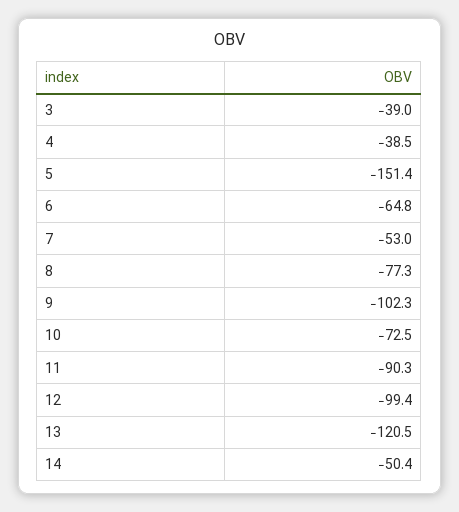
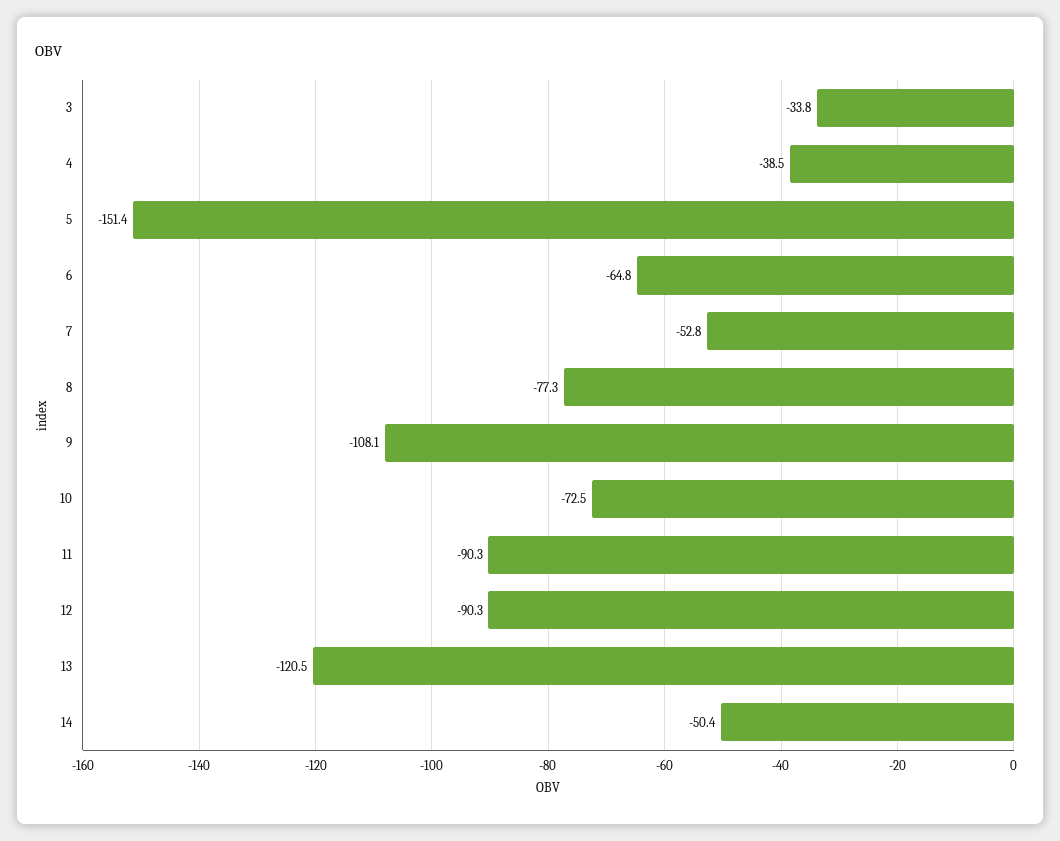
3: -39 -> -33.8
7: -53 -> -52.8
9: -102.3 -> -108.1
12: -99.4 -> -90.3

